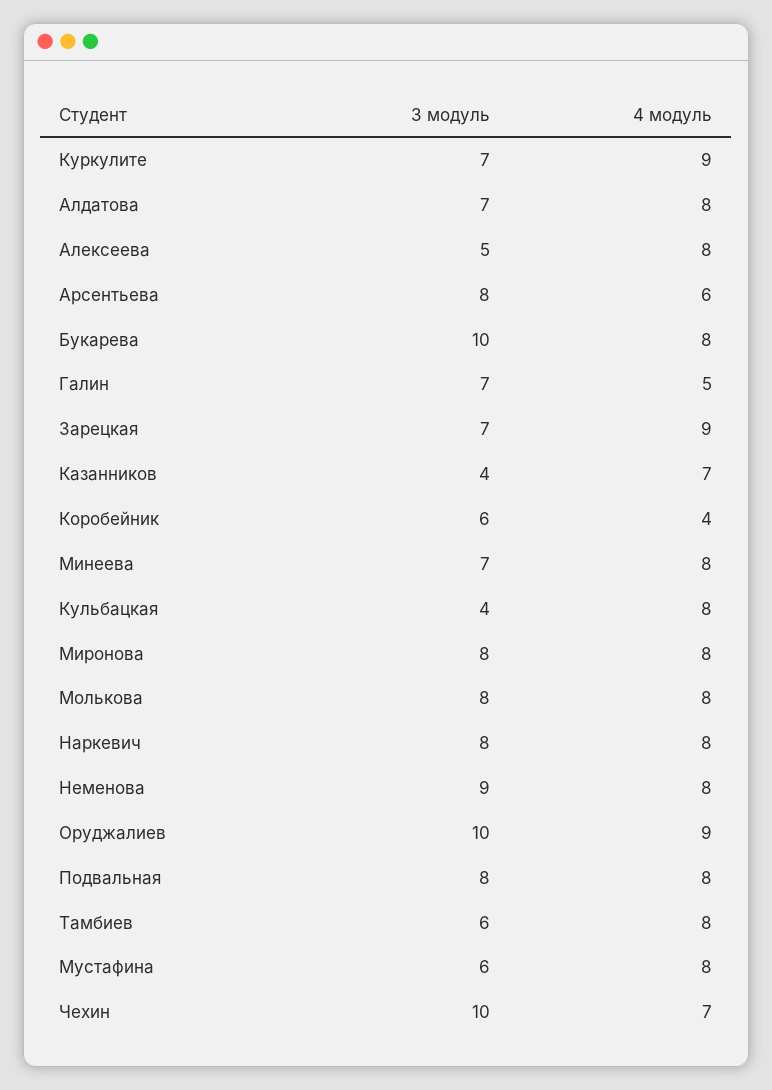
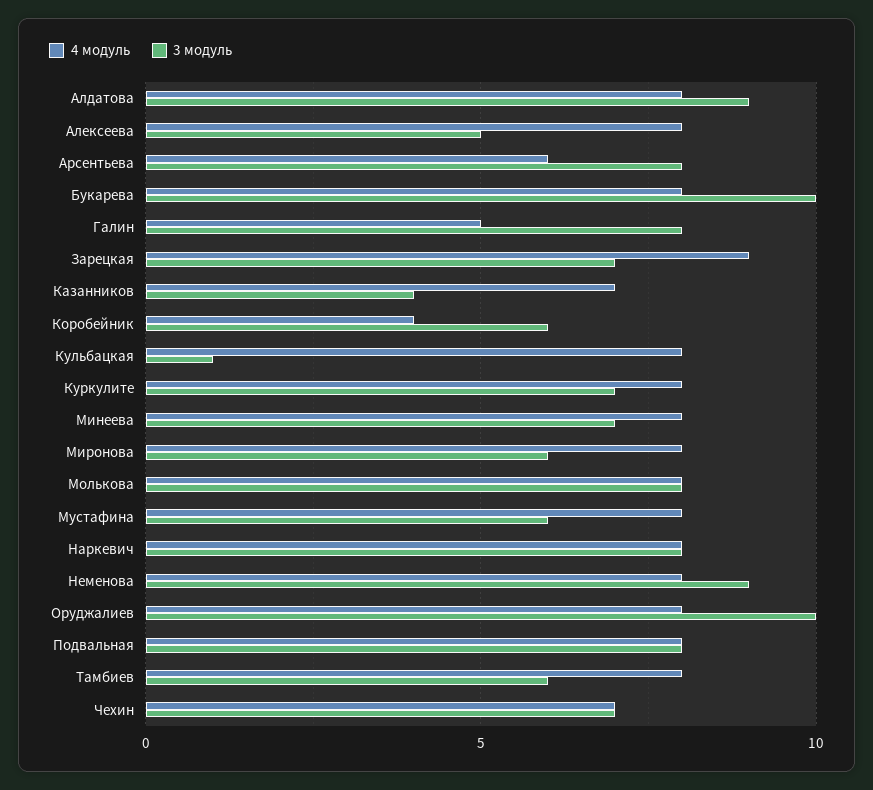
4 модуль, Куркулите: 9 -> 8
3 модуль, Алдатова: 7 -> 9
3 модуль, Галин: 7 -> 8
3 модуль, Кульбацкая: 4 -> 1
3 модуль, Миронова: 8 -> 6
4 модуль, Оруджалиев: 9 -> 8
3 модуль, Чехин: 10 -> 7

